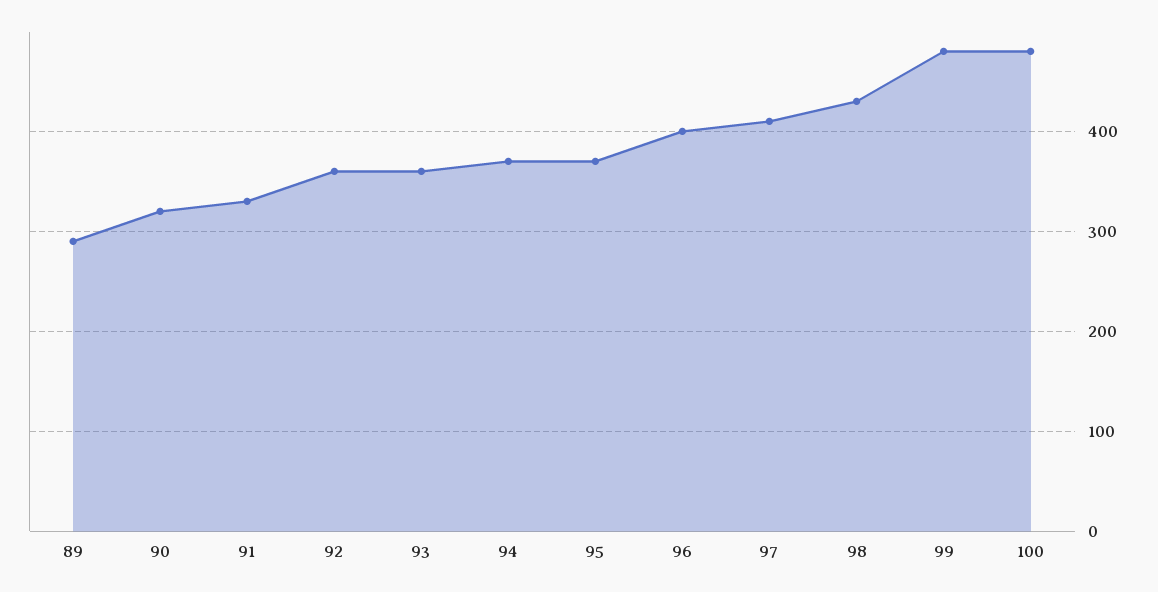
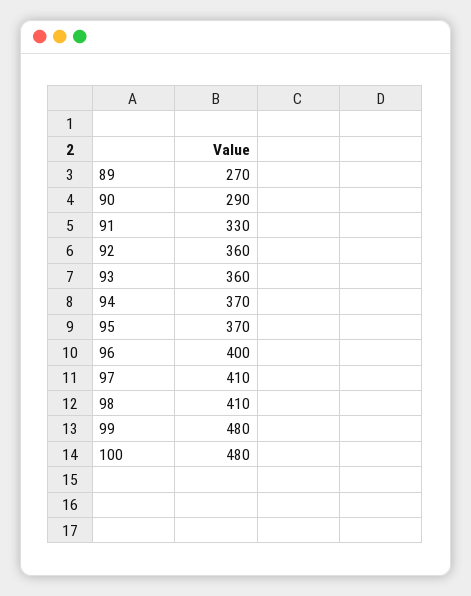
89: 290 -> 270
90: 320 -> 290
98: 430 -> 410

